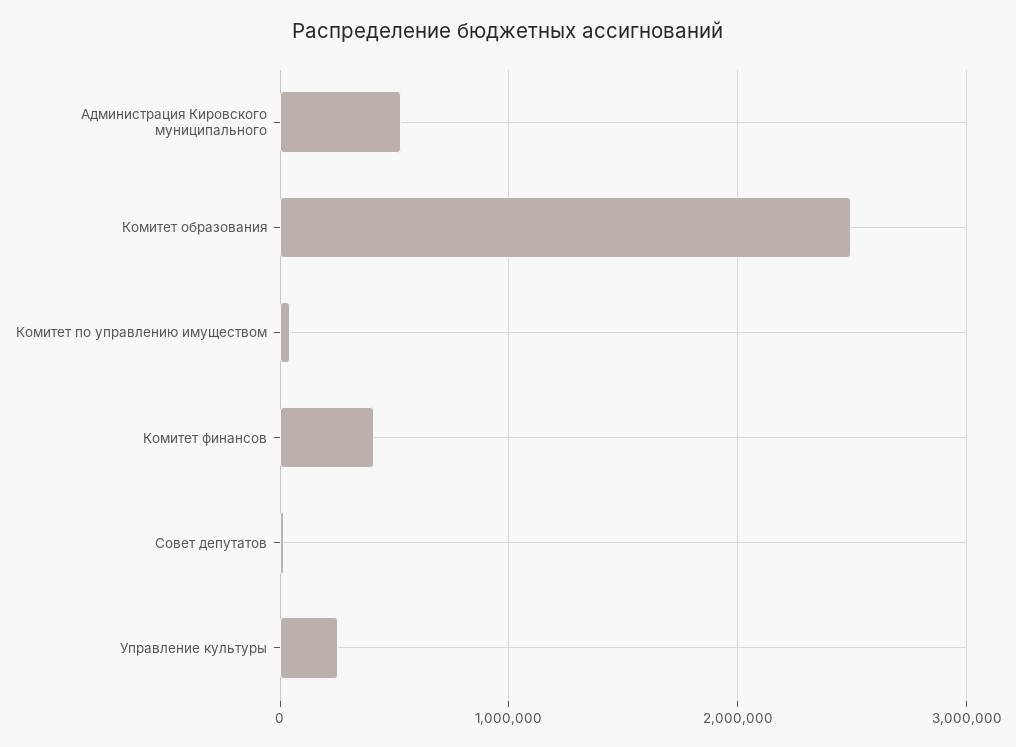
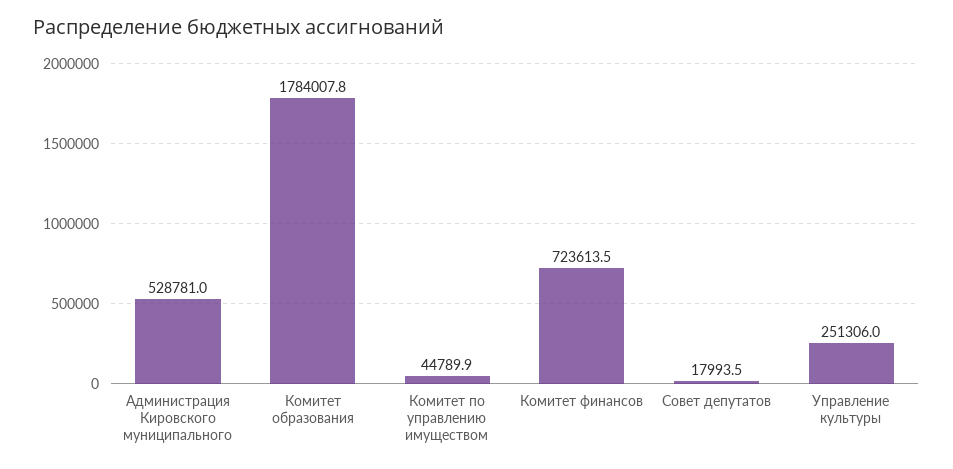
Комитет образования: 2500000 -> 1784007.8
Комитет финансов: 400000 -> 723613.5

